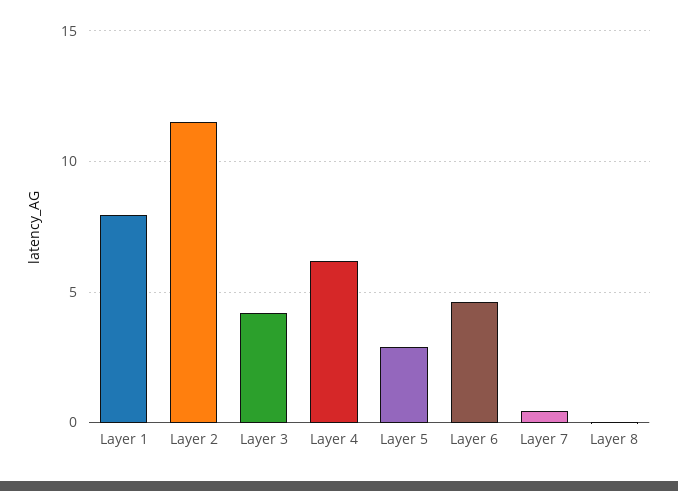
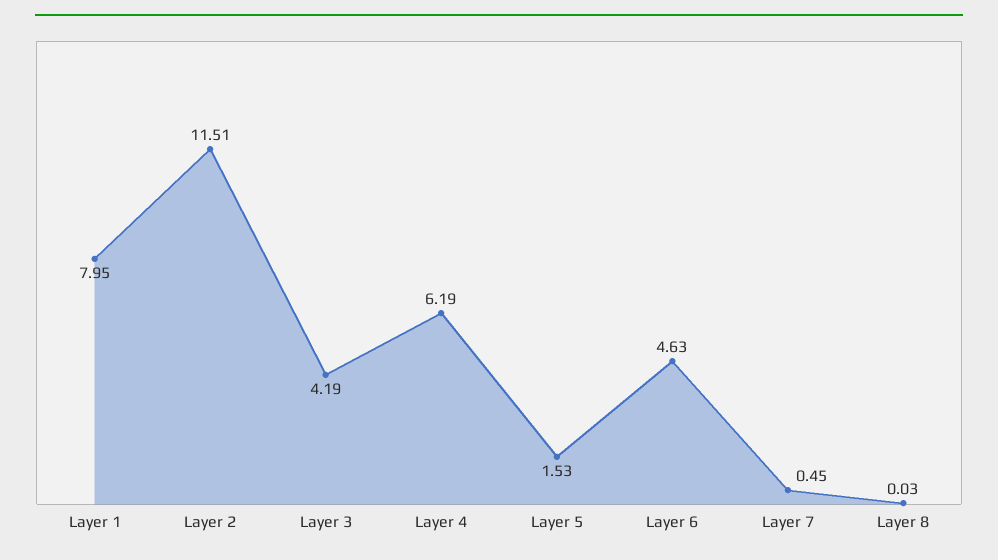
Layer 5: 3 -> 1.53

